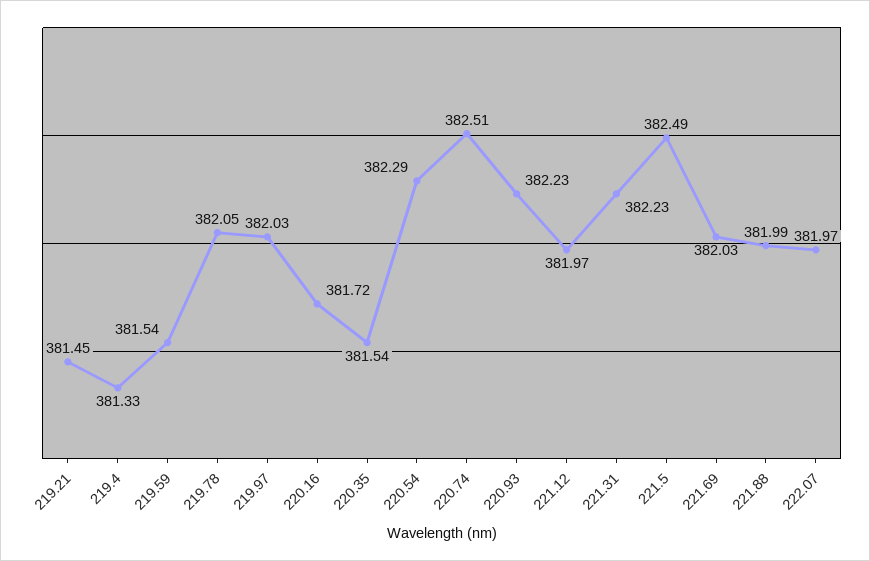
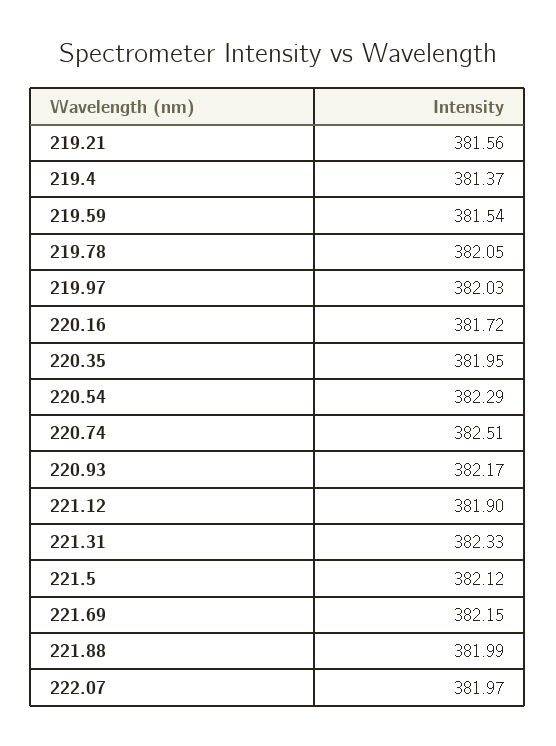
219.21: 381.45 -> 381.56
219.4: 381.33 -> 381.37
220.35: 381.54 -> 381.95
220.93: 382.23 -> 382.17
221.12: 381.97 -> 381.9
221.31: 382.23 -> 382.33
221.5: 382.49 -> 382.12
221.69: 382.03 -> 382.15

